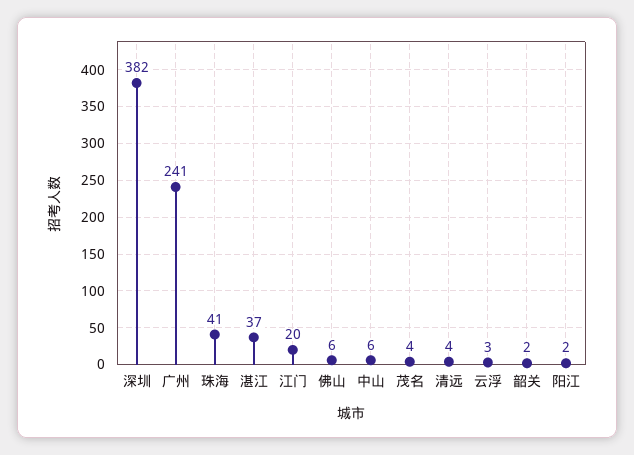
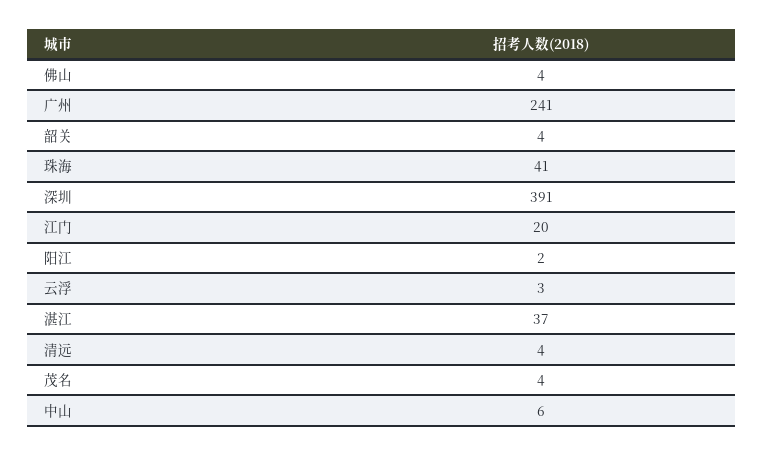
深圳: 382 -> 391
佛山: 6 -> 4
韶关: 2 -> 4

